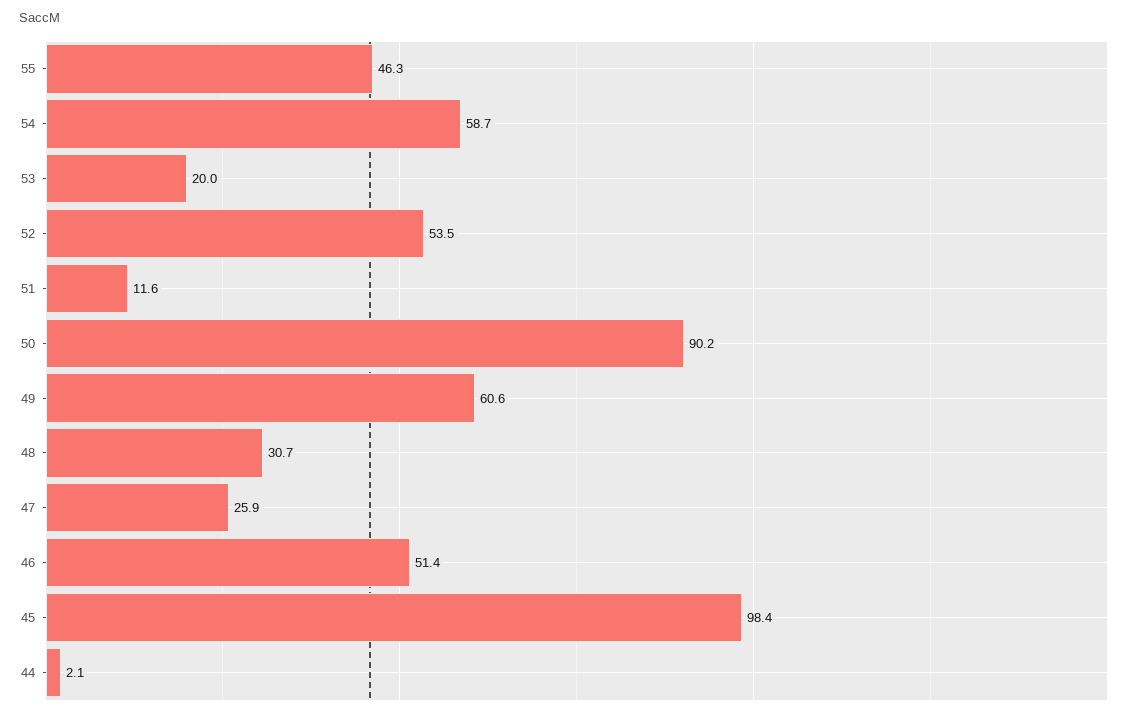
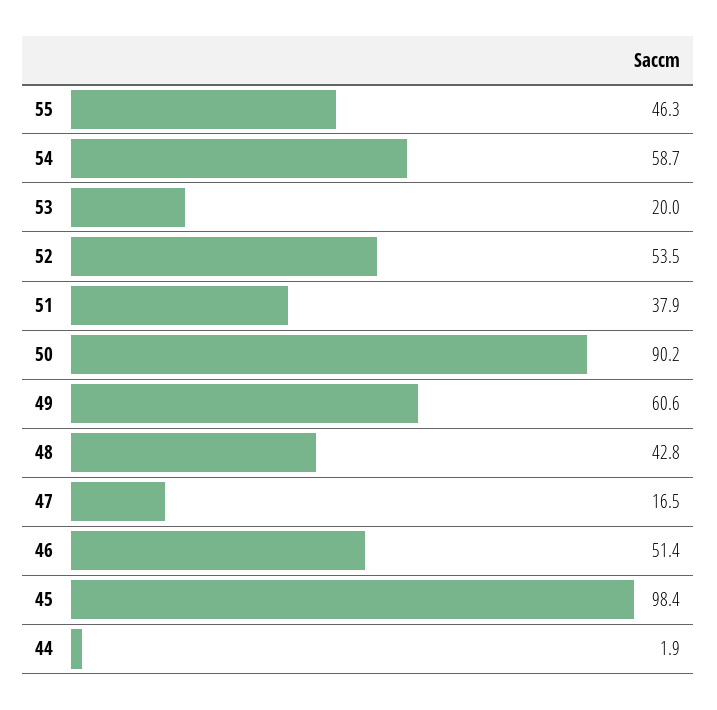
51: 11.6 -> 37.9
48: 30.7 -> 42.8
47: 25.9 -> 16.5
44: 2.1 -> 1.9

